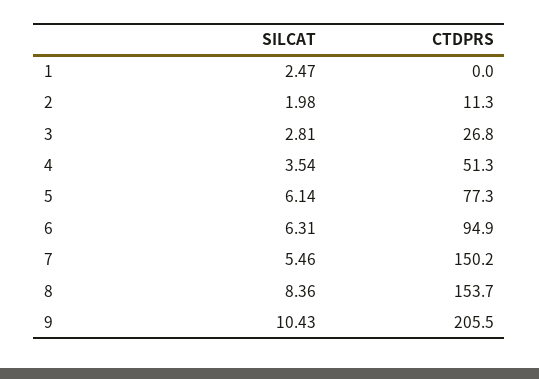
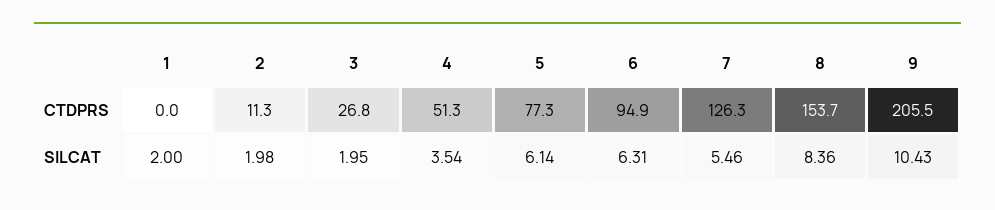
SILCAT, 1: 2.47 -> 2
SILCAT, 3: 2.81 -> 1.95
CTDPRS, 7: 150.2 -> 126.3

